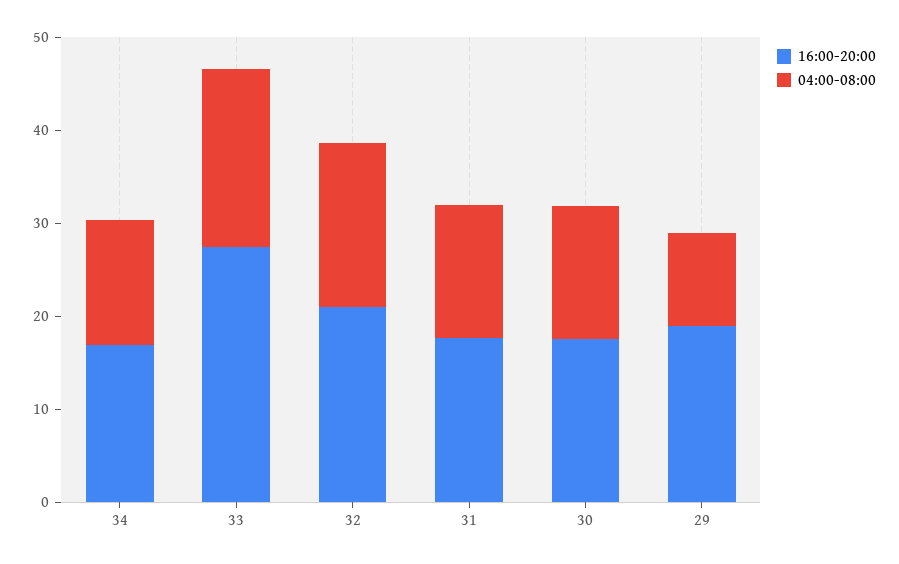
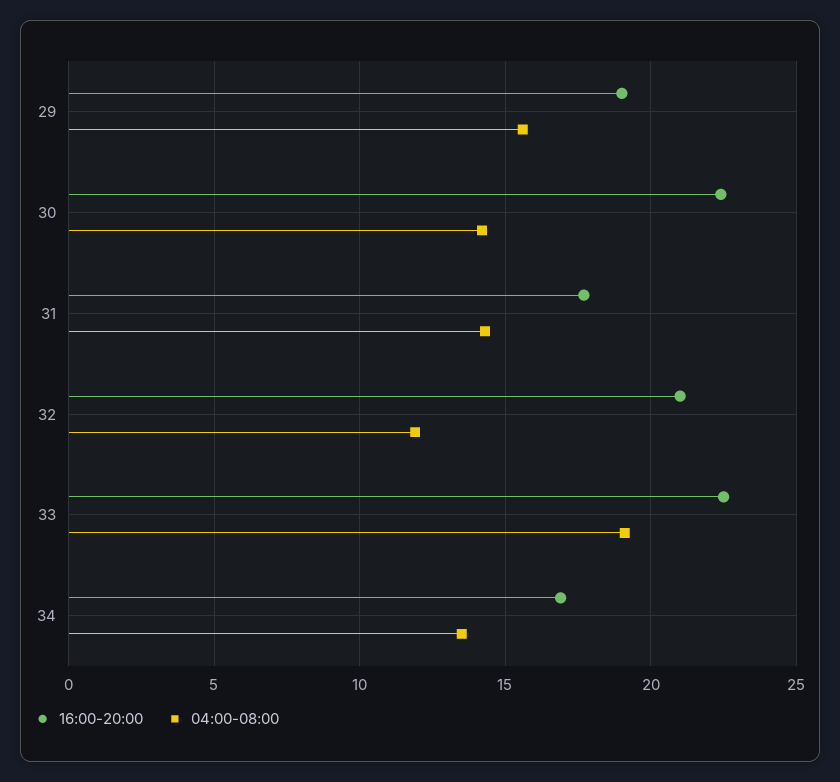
16:00-20:00, 33: 28 -> 22.5
04:00-08:00, 32: 18 -> 12
16:00-20:00, 30: 18 -> 22.5
04:00-08:00, 29: 10 -> 15.5

